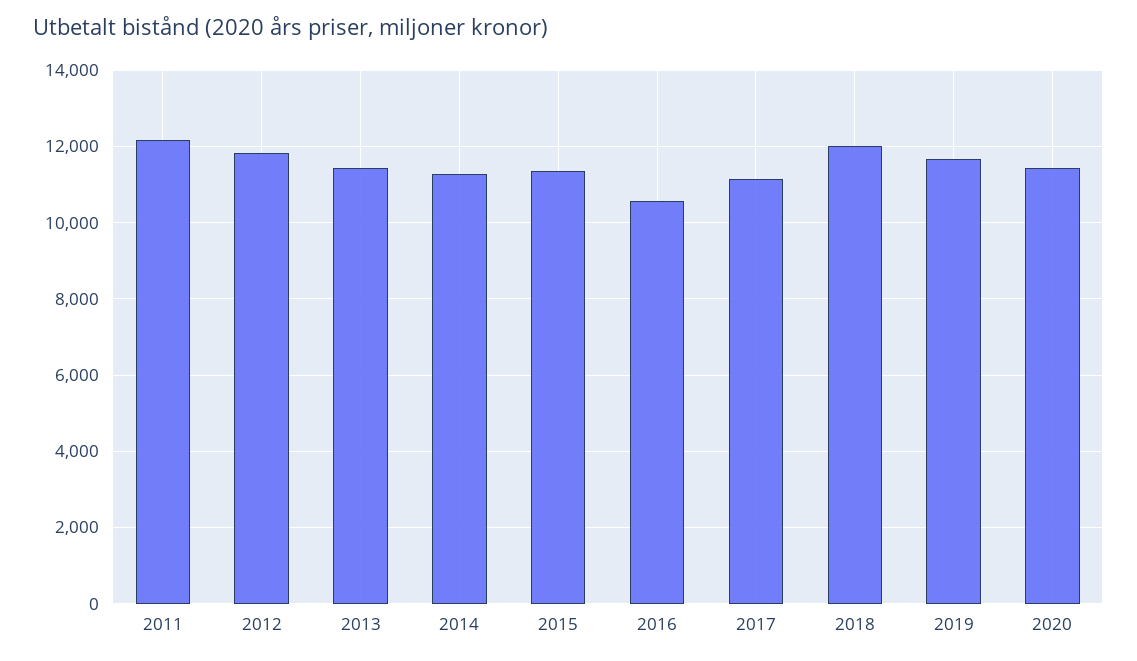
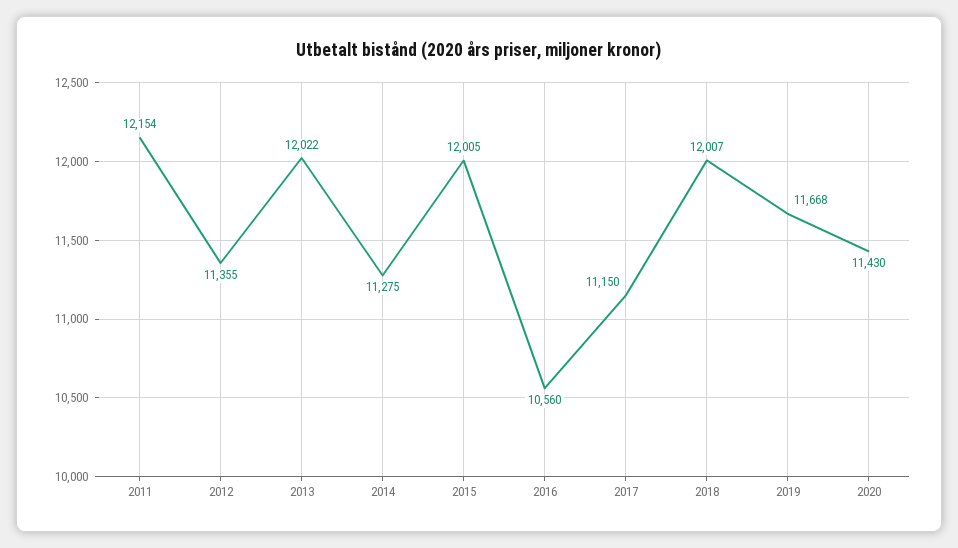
2012: 11800 -> 11355
2013: 11400 -> 12022
2015: 11400 -> 12005

